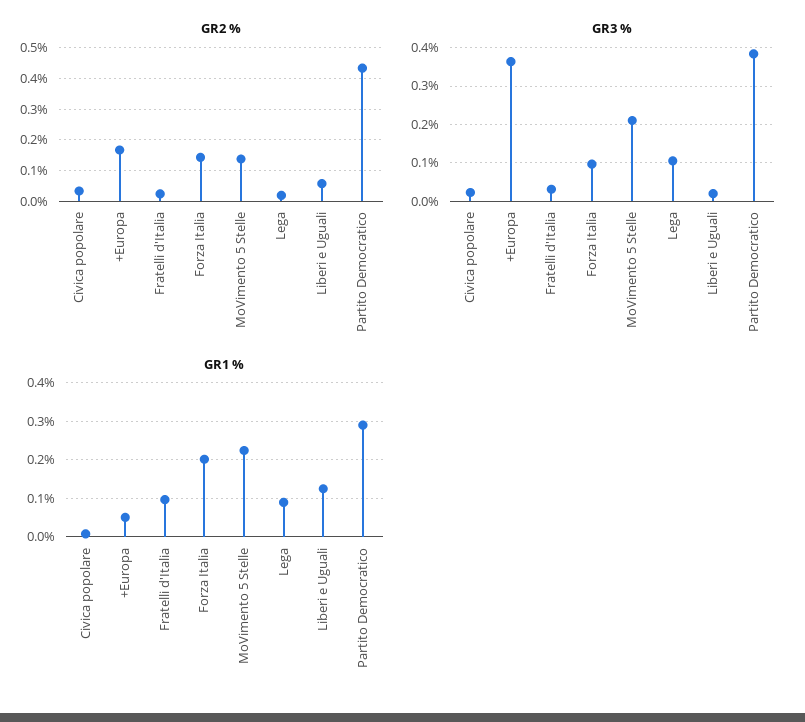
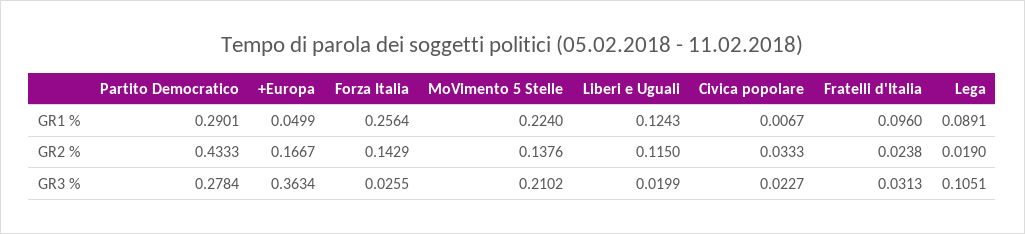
GR2 %, Liberi e Uguali: 0.06 -> 0.115
GR3 %, Forza Italia: 0.1 -> 0.0255
GR3 %, Partito Democratico: 0.38 -> 0.2784
GR1 %, Forza Italia: 0.2 -> 0.2564

